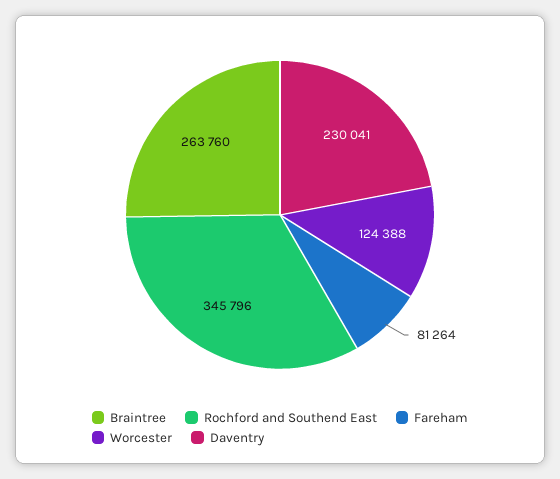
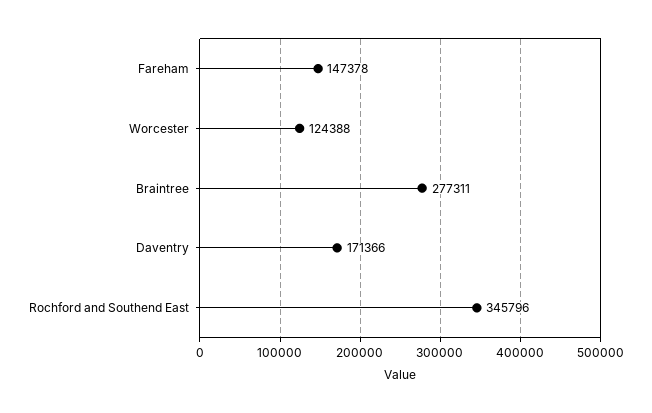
Braintree: 263760 -> 277311
Fareham: 81264 -> 147378
Daventry: 230041 -> 171366

